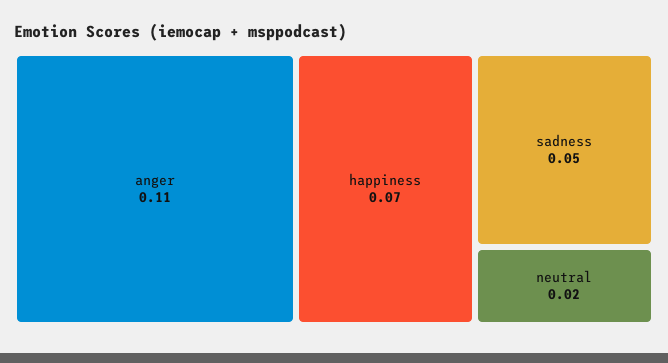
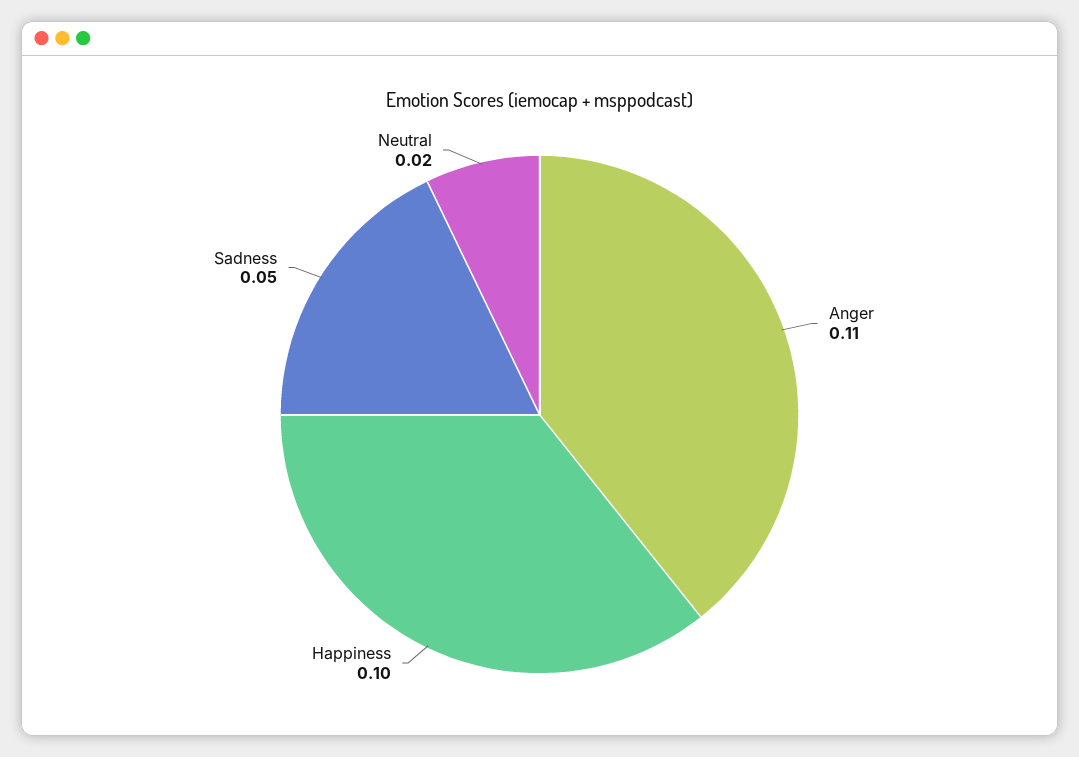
happiness: 0.07 -> 0.1

